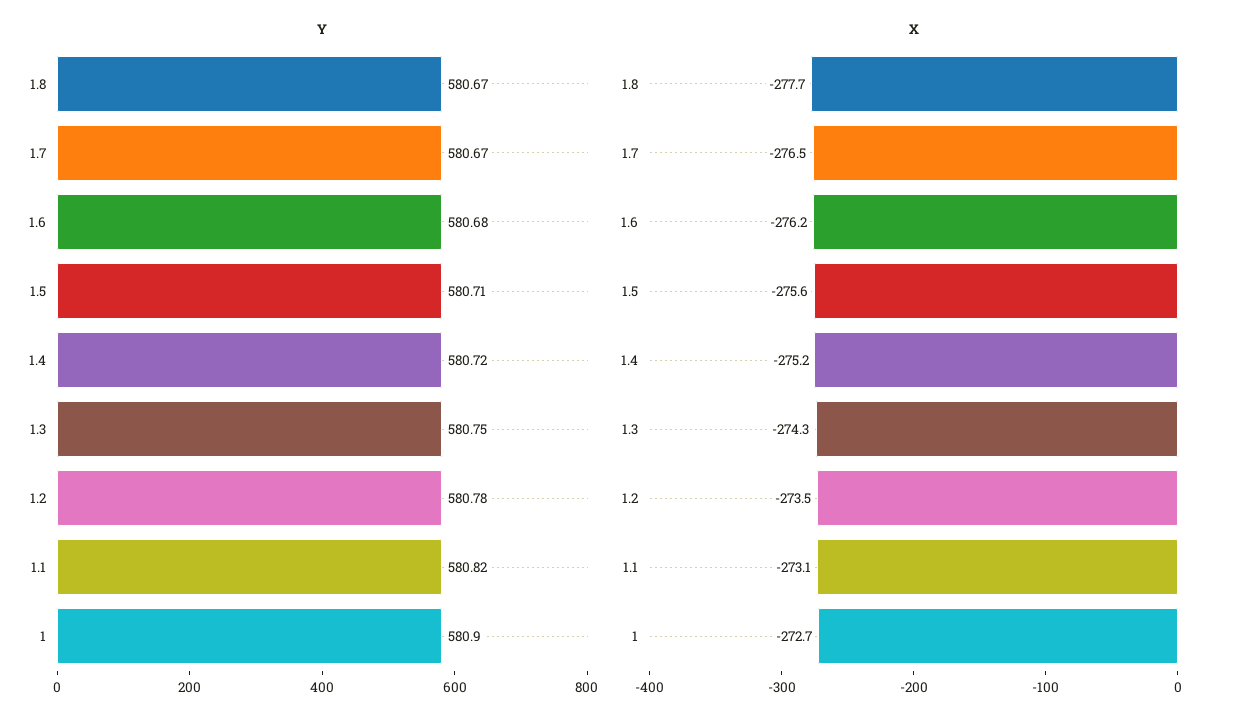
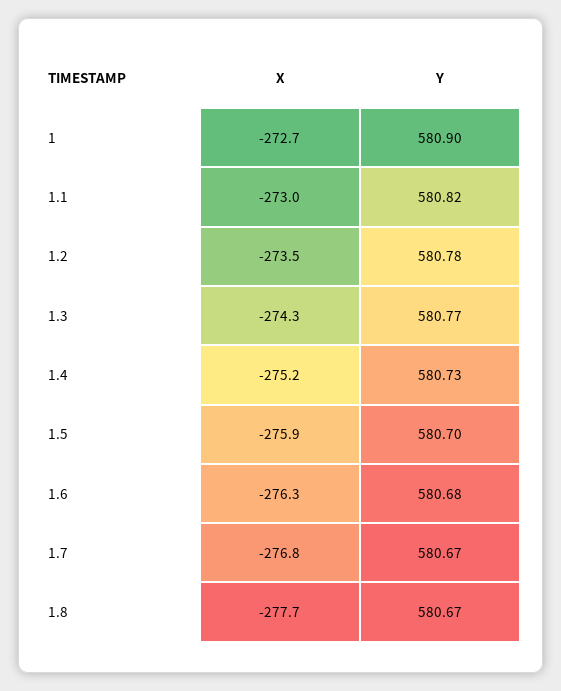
Y, 1.5: 580.71 -> 580.7
Y, 1.4: 580.72 -> 580.73
Y, 1.3: 580.75 -> 580.77
X, 1.7: -276.5 -> -276.8
X, 1.6: -276.2 -> -276.3
X, 1.5: -275.6 -> -275.9
X, 1.1: -273.1 -> -273

